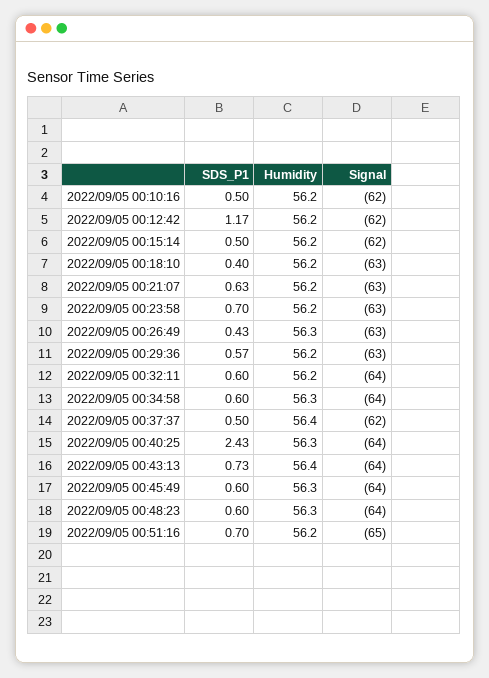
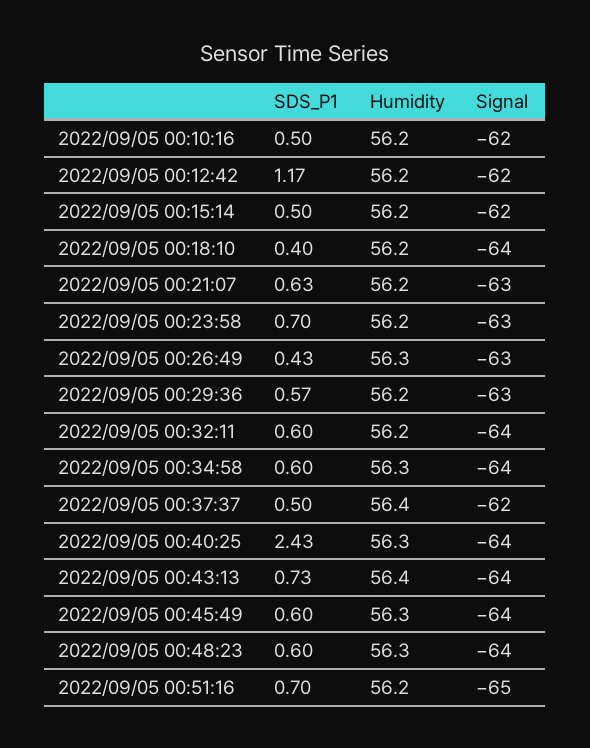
Signal, 2022/09/05 00:18:10: -63 -> -64

